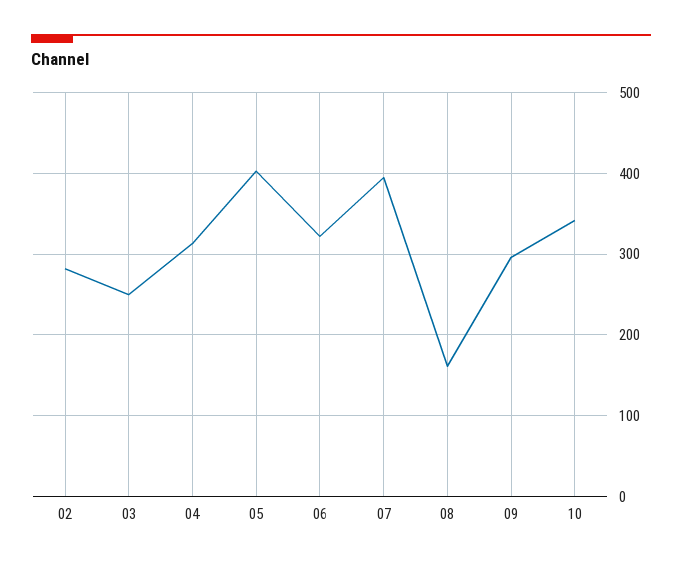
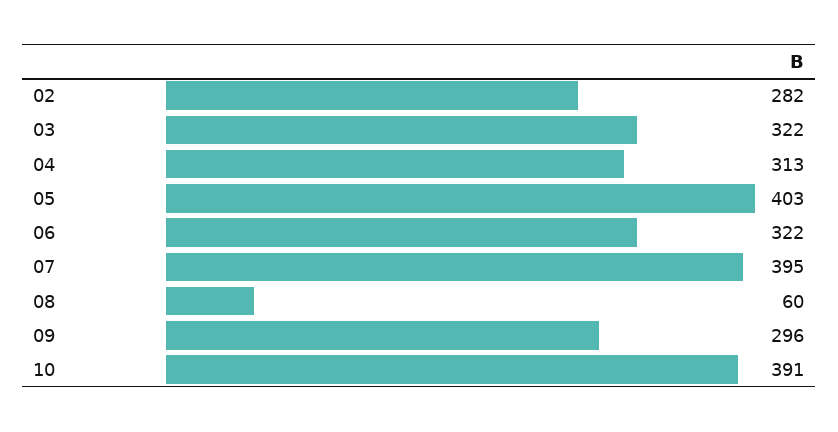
03: 250 -> 322
08: 160 -> 60
10: 340 -> 391

